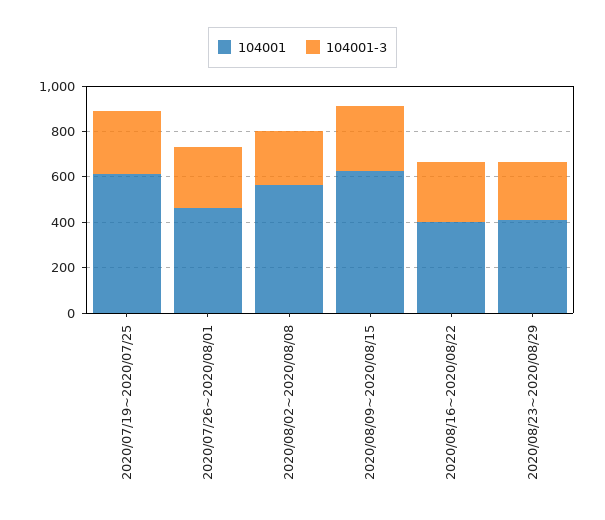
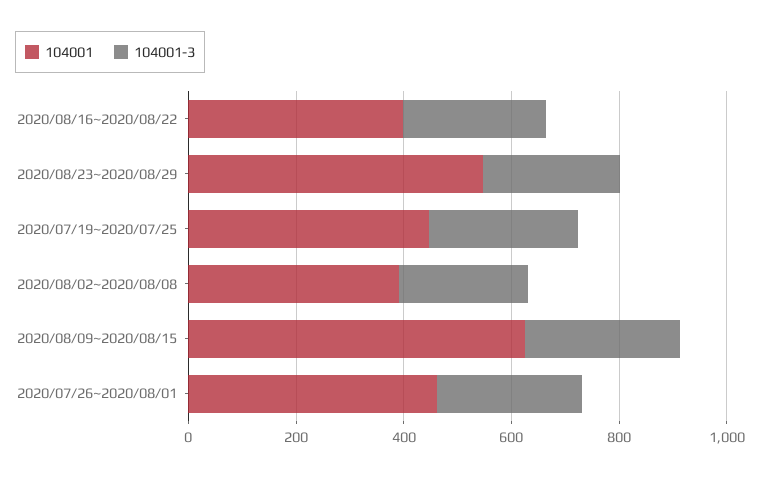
104001, 2020/07/19~2020/07/25: 600 -> 450
104001, 2020/08/02~2020/08/08: 550 -> 400
104001, 2020/08/23~2020/08/29: 400 -> 550

